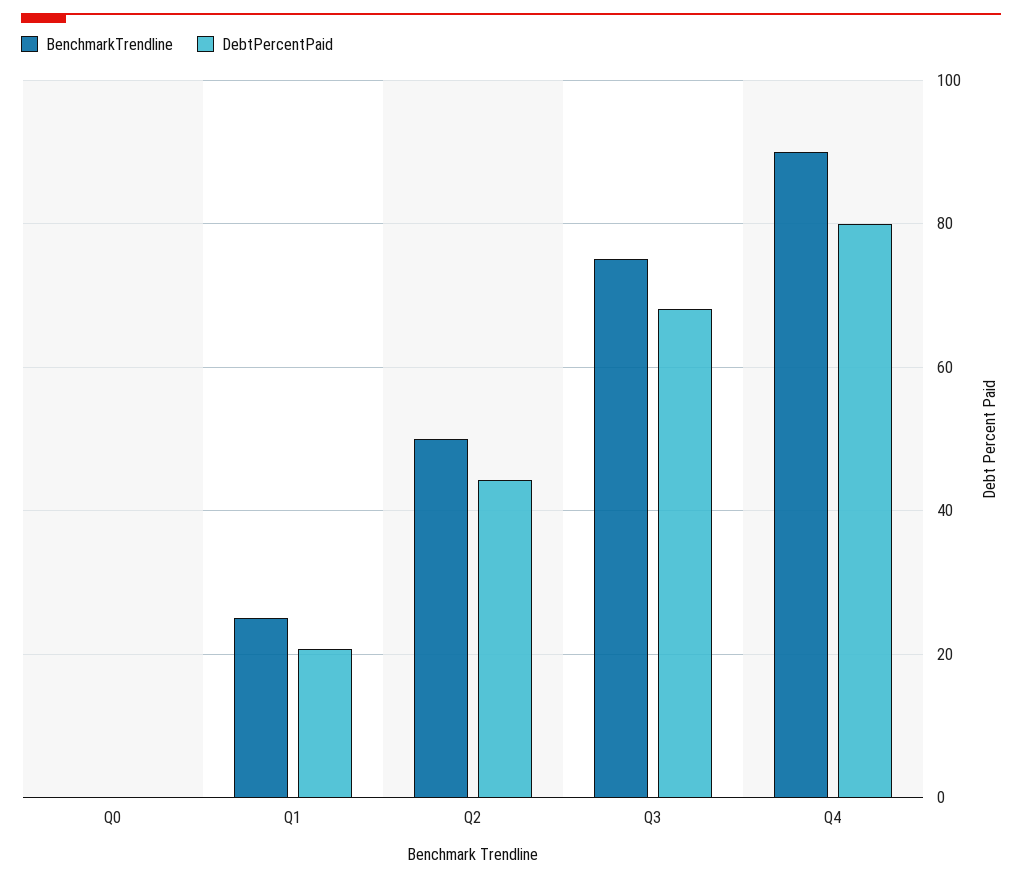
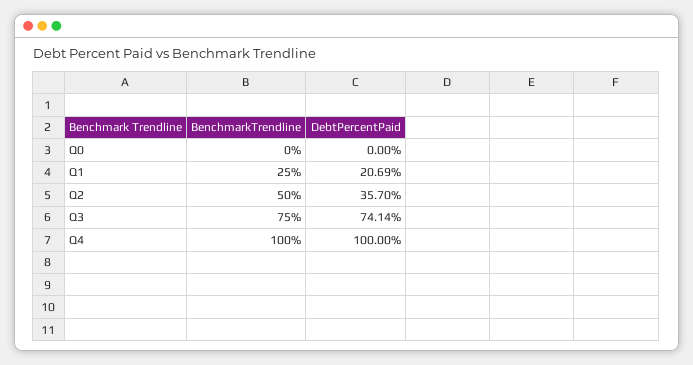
DebtPercentPaid, Q2: 44 -> 35.7
DebtPercentPaid, Q3: 68 -> 74.14
BenchmarkTrendline, Q4: 90 -> 100
DebtPercentPaid, Q4: 80 -> 100

